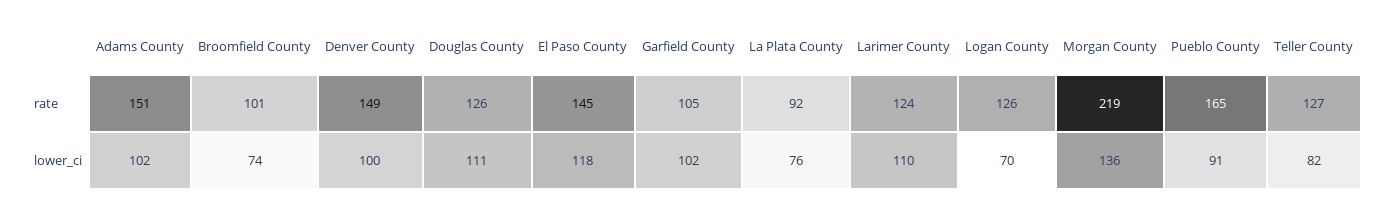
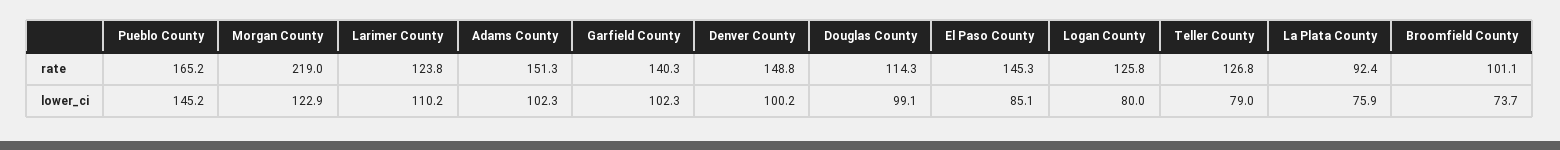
Douglas County, rate: 126 -> 114.3
Garfield County, rate: 105 -> 140.3
Douglas County, lower_ci: 111 -> 99.1
El Paso County, lower_ci: 118 -> 85.1
Logan County, lower_ci: 70 -> 80
Morgan County, lower_ci: 136 -> 122.9
Pueblo County, lower_ci: 91 -> 145.2
Teller County, lower_ci: 82 -> 79

